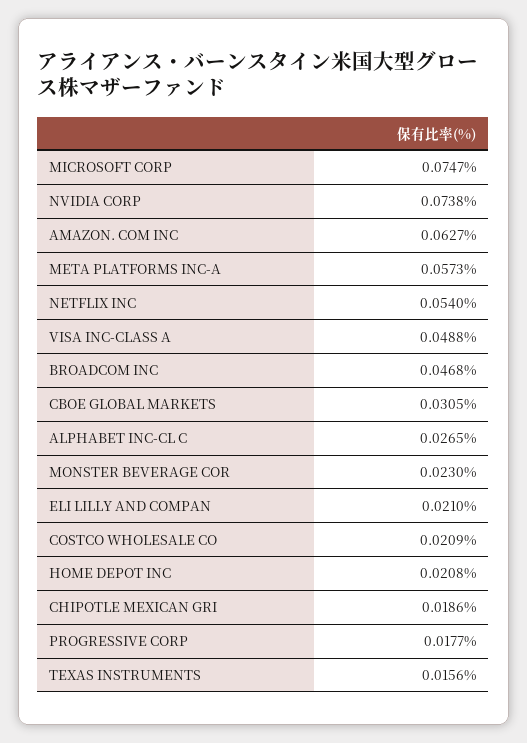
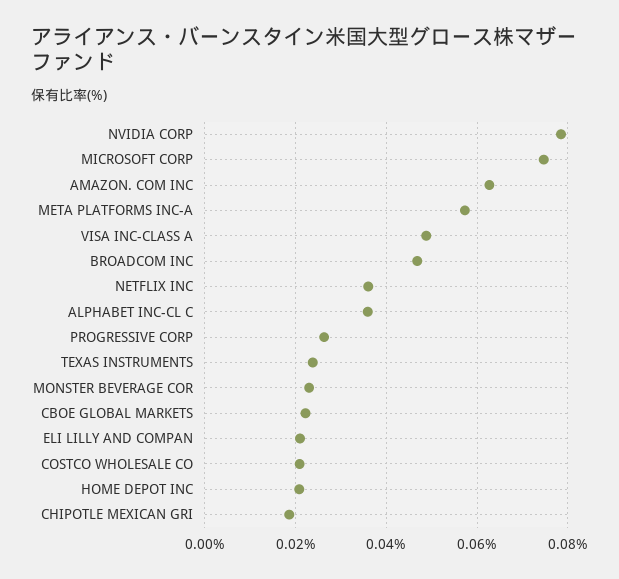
NVIDIA CORP: 0.0738 -> 0.078
NETFLIX INC: 0.054 -> 0.036
CBOE GLOBAL MARKETS: 0.0305 -> 0.022
ALPHABET INC-CL C: 0.0265 -> 0.036
PROGRESSIVE CORP: 0.0177 -> 0.026
TEXAS INSTRUMENTS: 0.0156 -> 0.024

